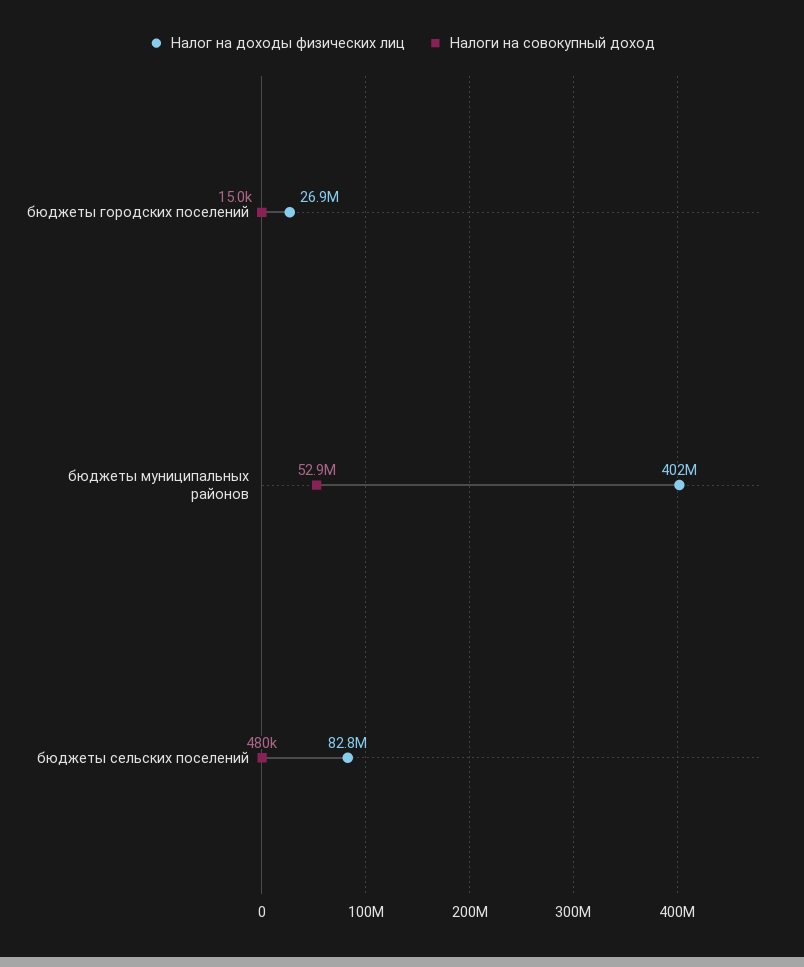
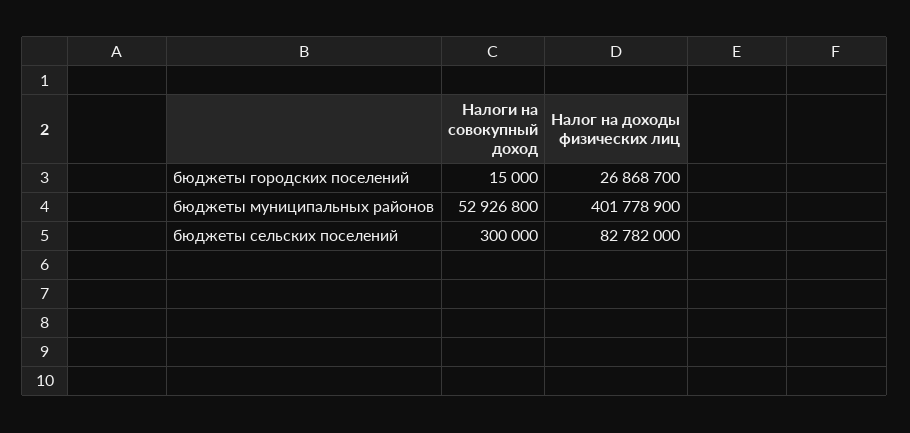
Налоги на совокупный доход, бюджеты сельских поселений: 480000 -> 300000

